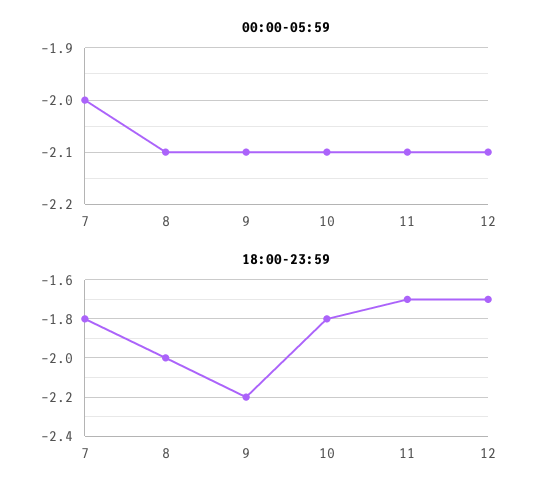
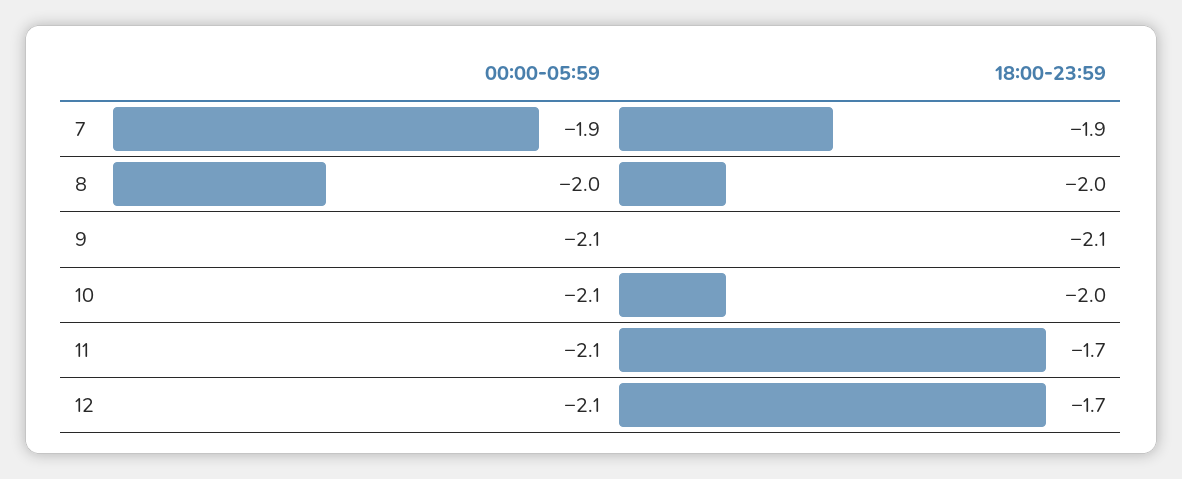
00:00-05:59, 7: -2 -> -1.9
00:00-05:59, 8: -2.1 -> -2
18:00-23:59, 7: -1.8 -> -1.9
18:00-23:59, 9: -2.2 -> -2.1
18:00-23:59, 10: -1.8 -> -2

